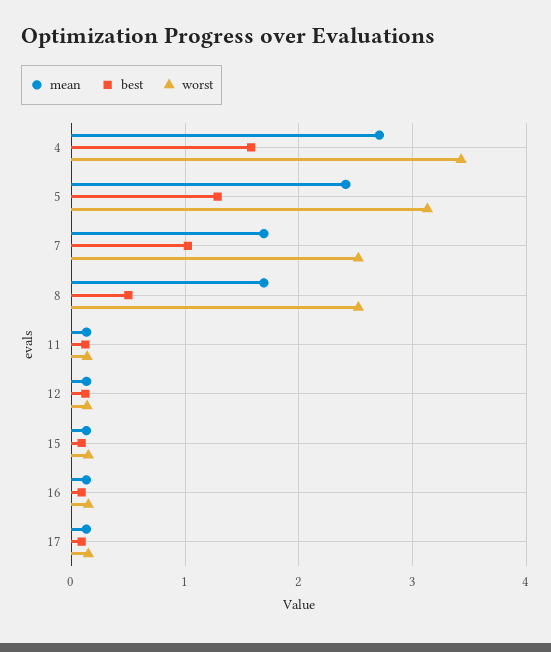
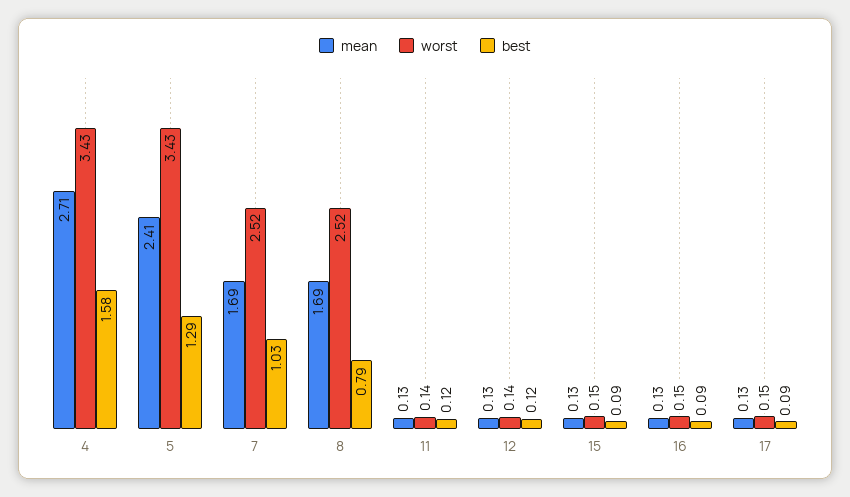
worst, 5: 3.1 -> 3.43
best, 8: 0.5 -> 0.79

